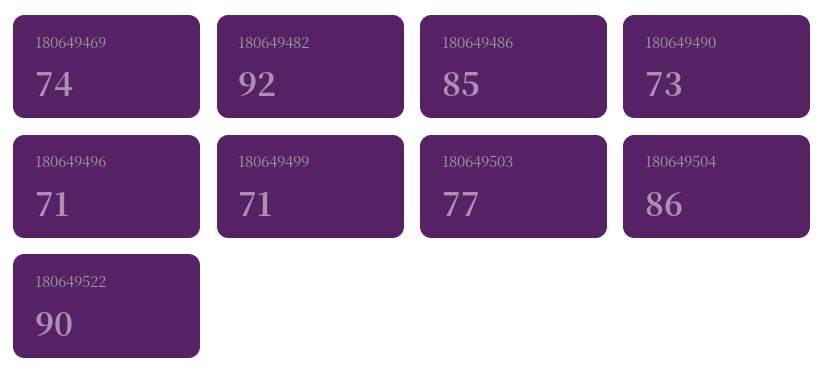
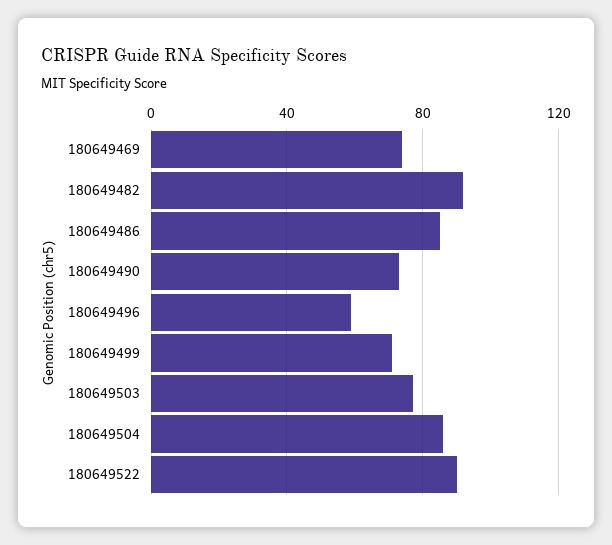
180649496: 71 -> 60

